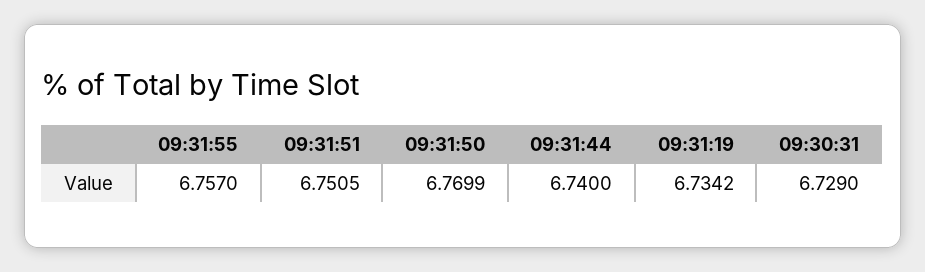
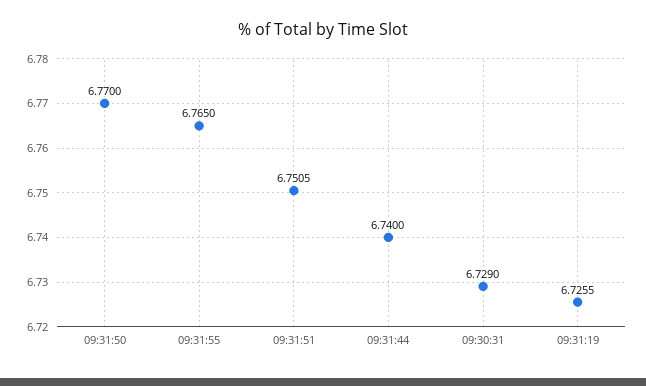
09:31:55: 6.757 -> 6.765
09:31:50: 6.7699 -> 6.77
09:31:19: 6.7342 -> 6.7255

